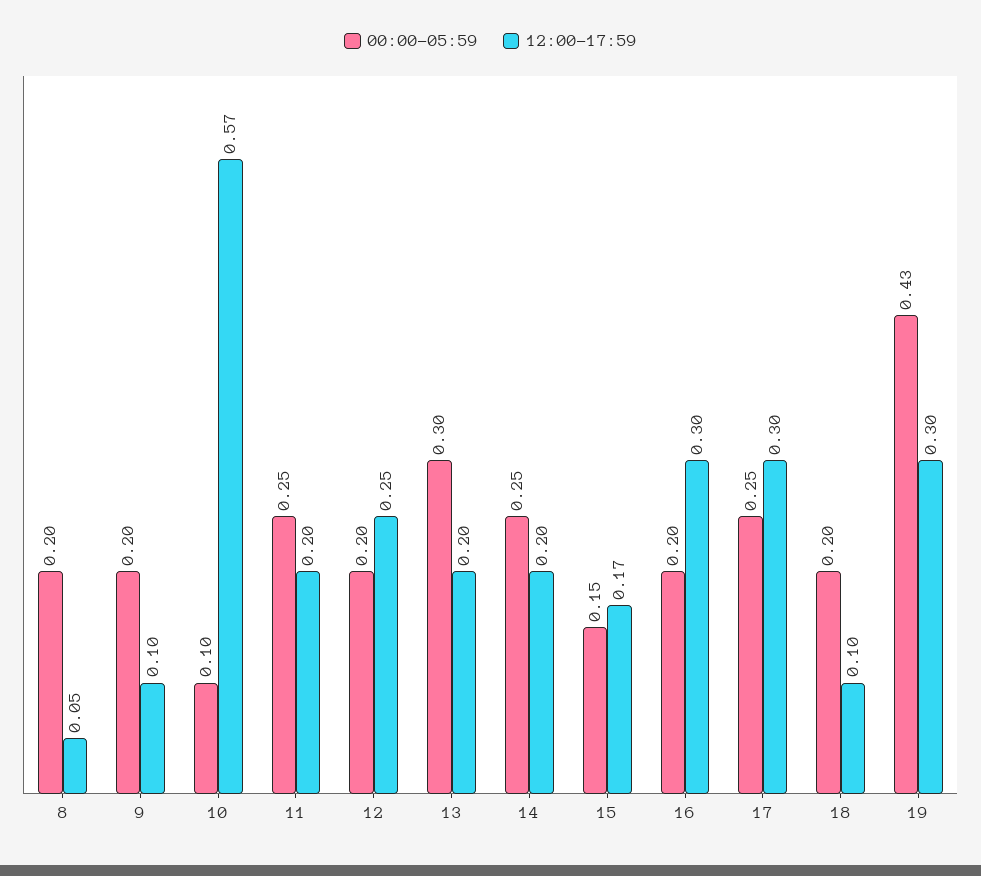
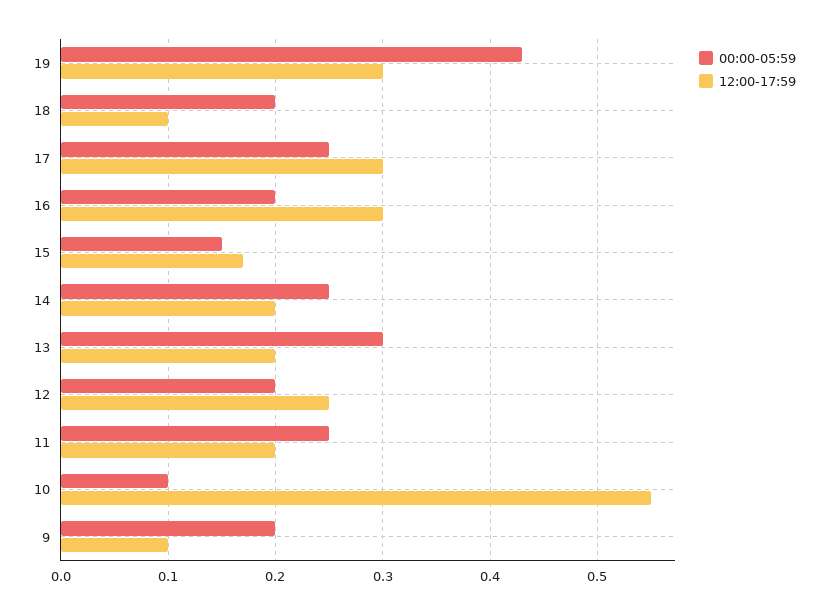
00:00-05:59, 8: 0.2 -> none
12:00-17:59, 8: 0.05 -> none
12:00-17:59, 10: 0.57 -> 0.55

